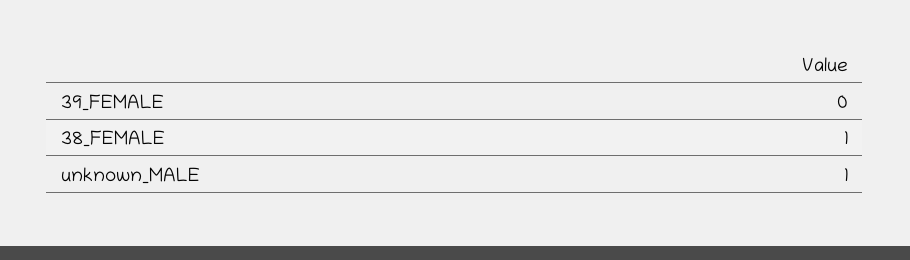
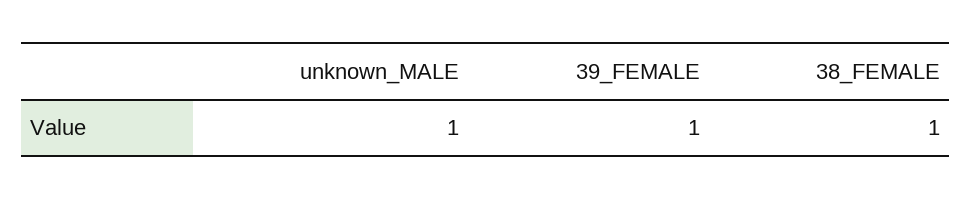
39_FEMALE: 0 -> 1

